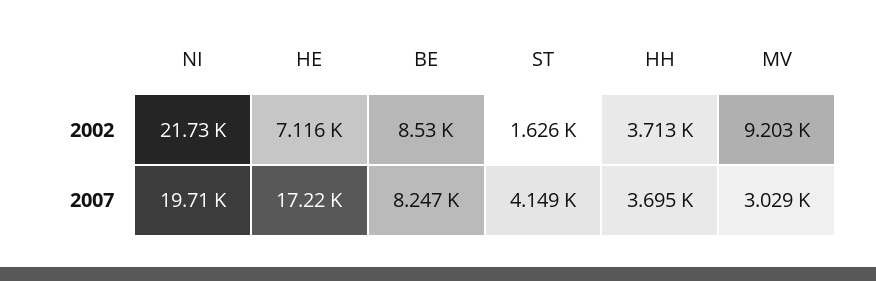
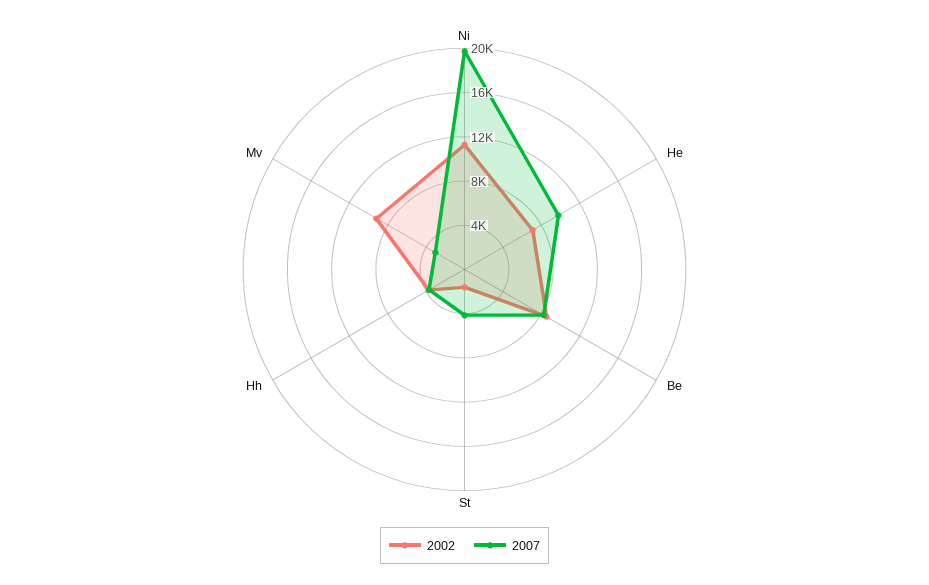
2002, NI: 21730 -> 11000
2007, HE: 17220 -> 10000

